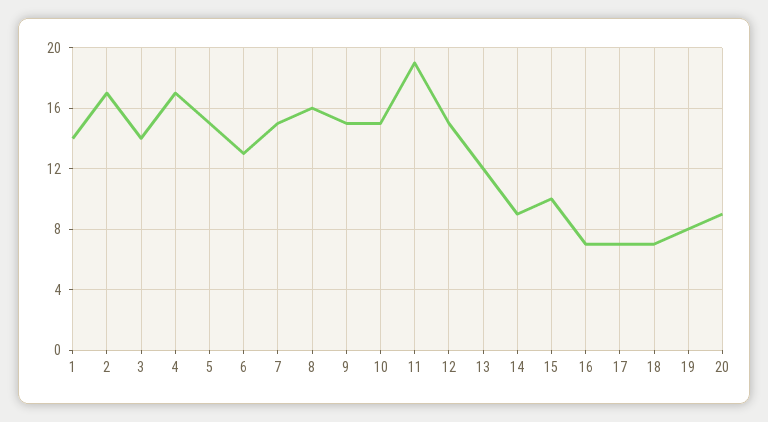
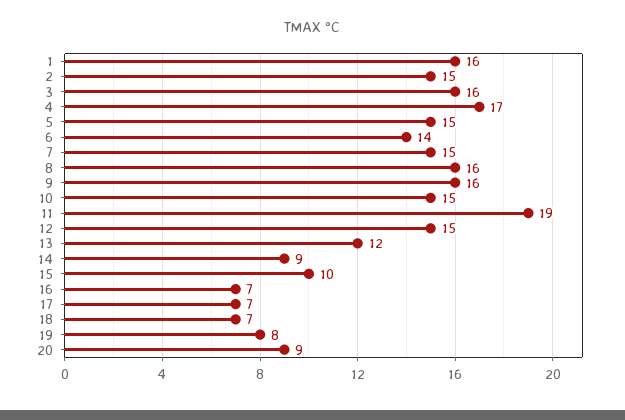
1: 14 -> 16
2: 17 -> 15
3: 14 -> 16
6: 13 -> 14
9: 15 -> 16

